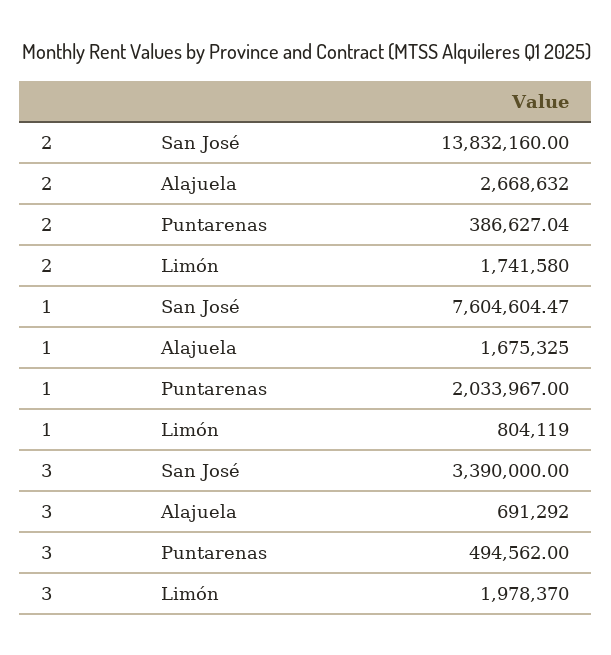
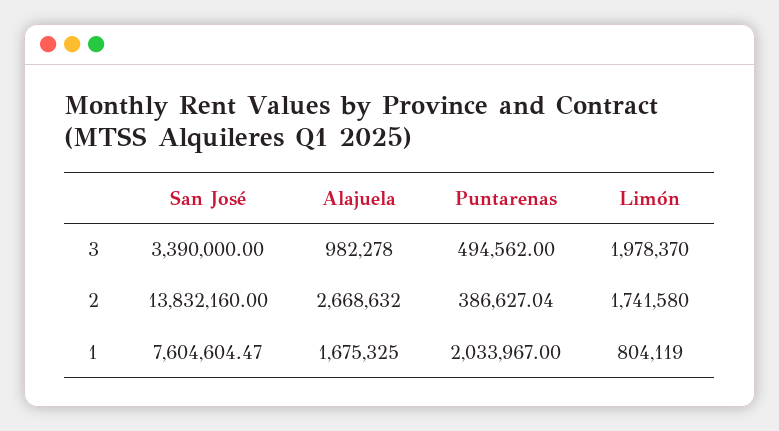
3, Alajuela: 691292 -> 982278

